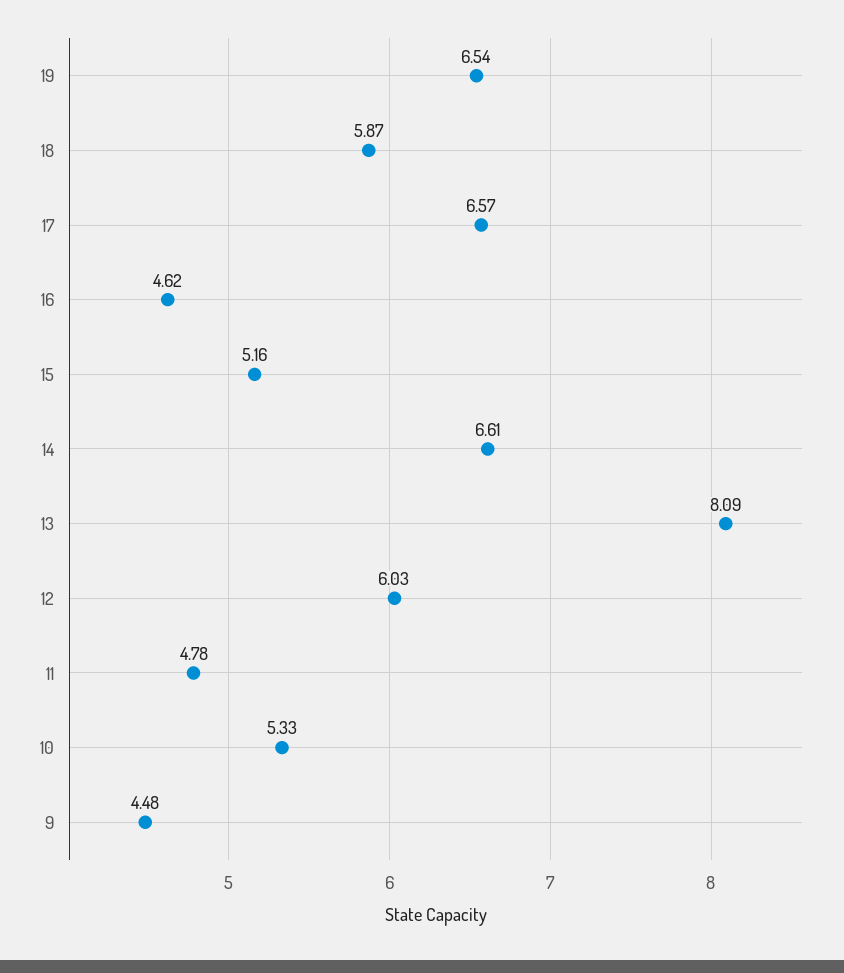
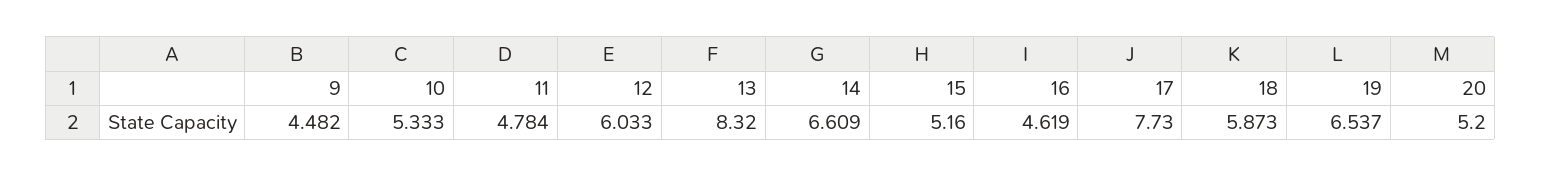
17: 6.57 -> 7.73
13: 8.09 -> 8.32
20: none -> 5.2

